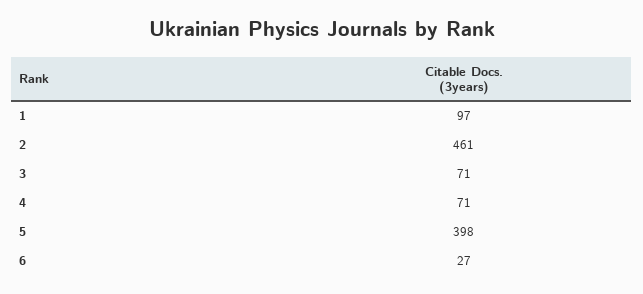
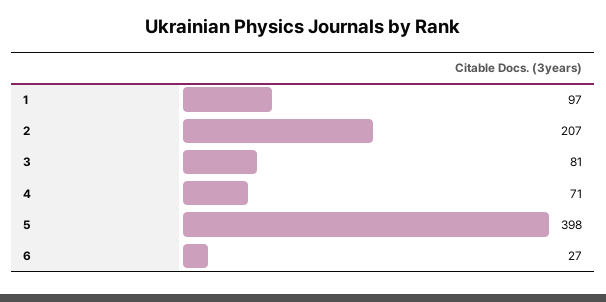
2: 461 -> 207
3: 71 -> 81

